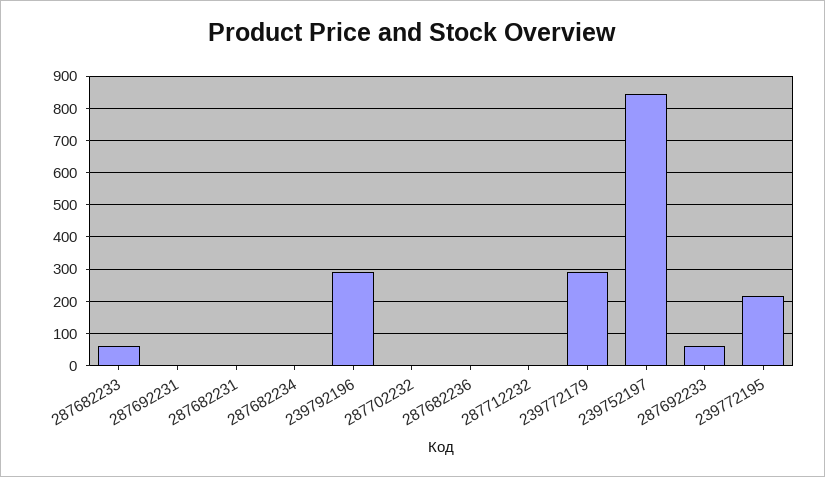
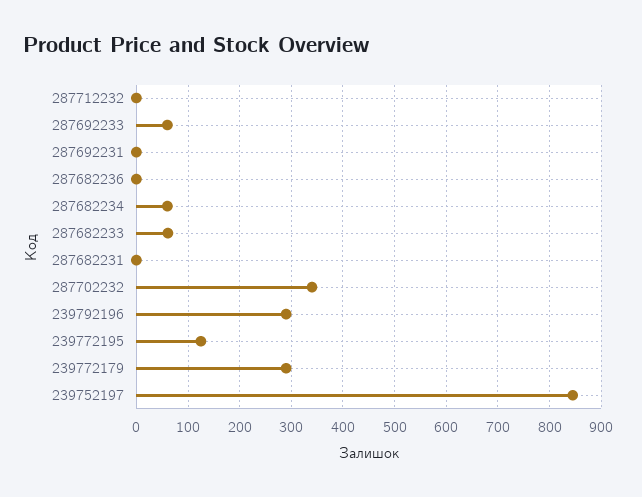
287682234: 0 -> 60
287702232: 0 -> 340
239772195: 220 -> 120

